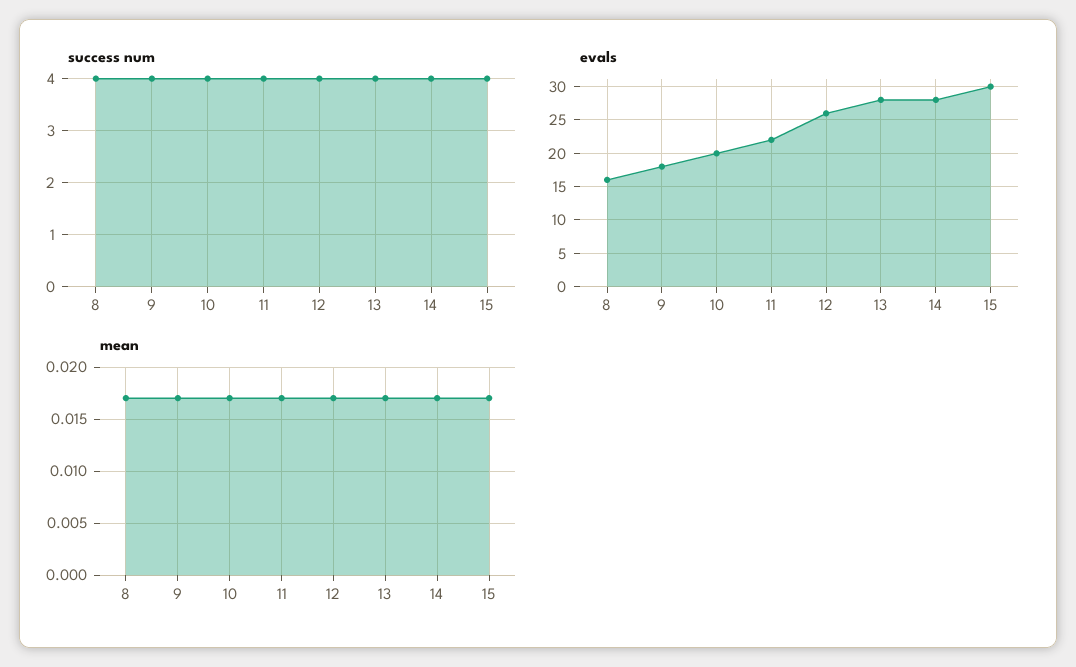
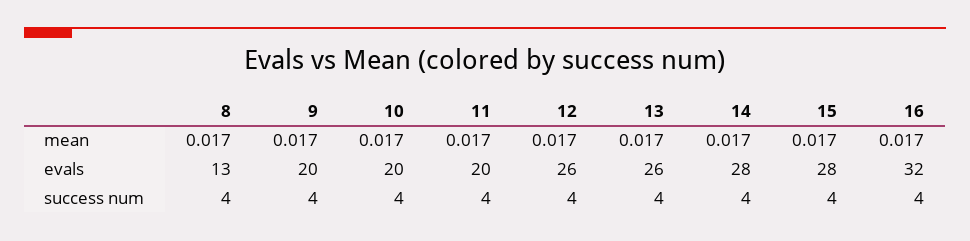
evals, 8: 16 -> 13
evals, 9: 18 -> 20
evals, 11: 22 -> 20
evals, 13: 28 -> 26
evals, 15: 30 -> 28
mean, 16: none -> 0.017
evals, 16: none -> 32
success num, 16: none -> 4

